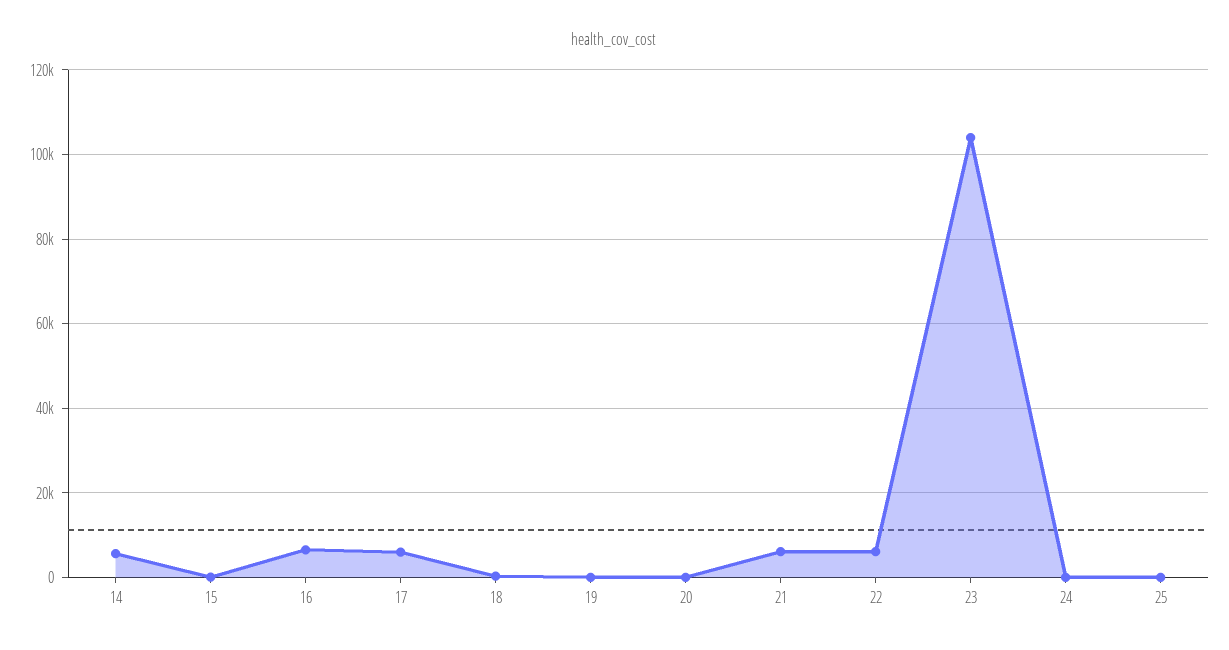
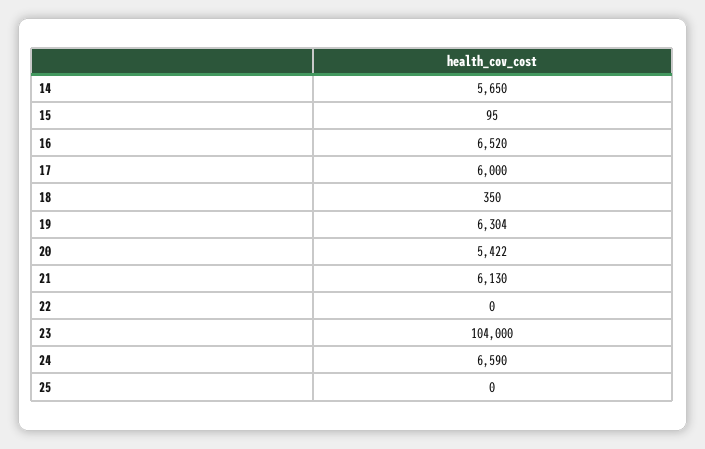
19: 0 -> 6304
20: 0 -> 5422
22: 6000 -> 0
24: 0 -> 6590

